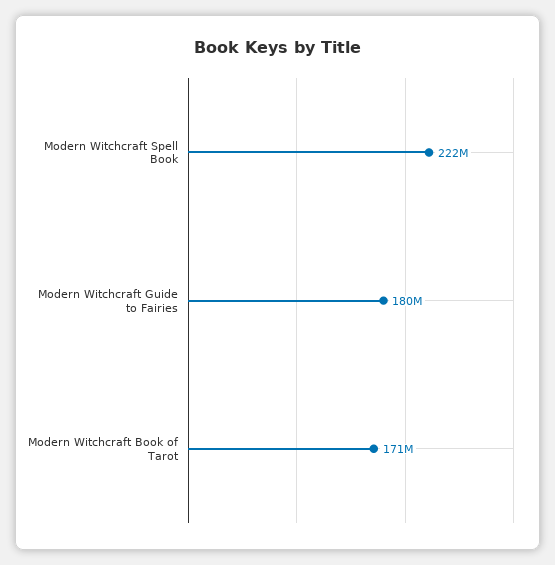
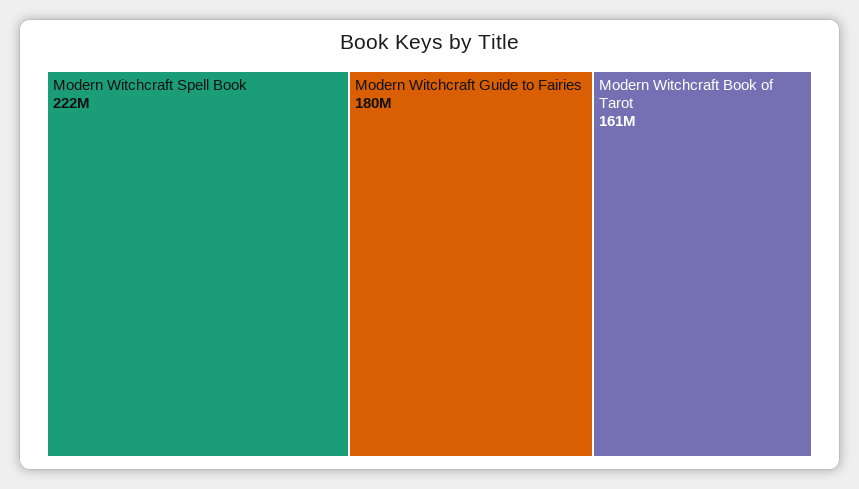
Modern Witchcraft Book of Tarot: 171000000 -> 161000000

